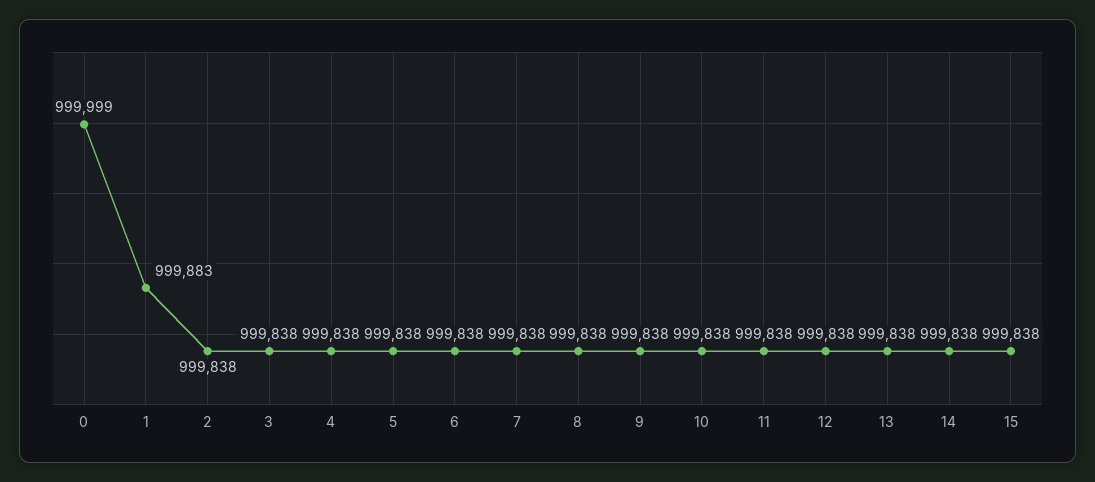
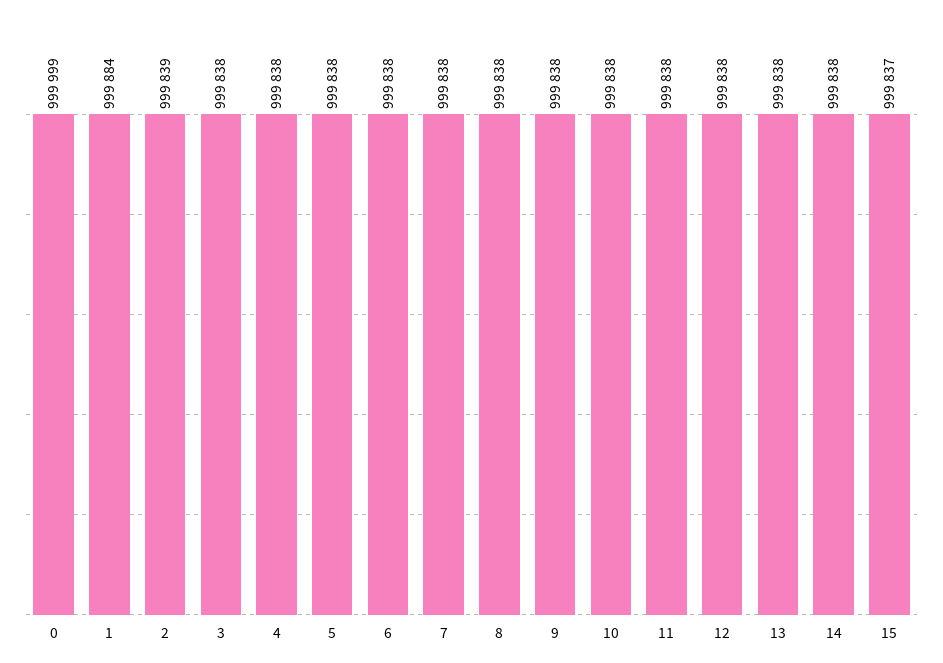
1: 999883 -> 999884
2: 999838 -> 999839
15: 999838 -> 999837

